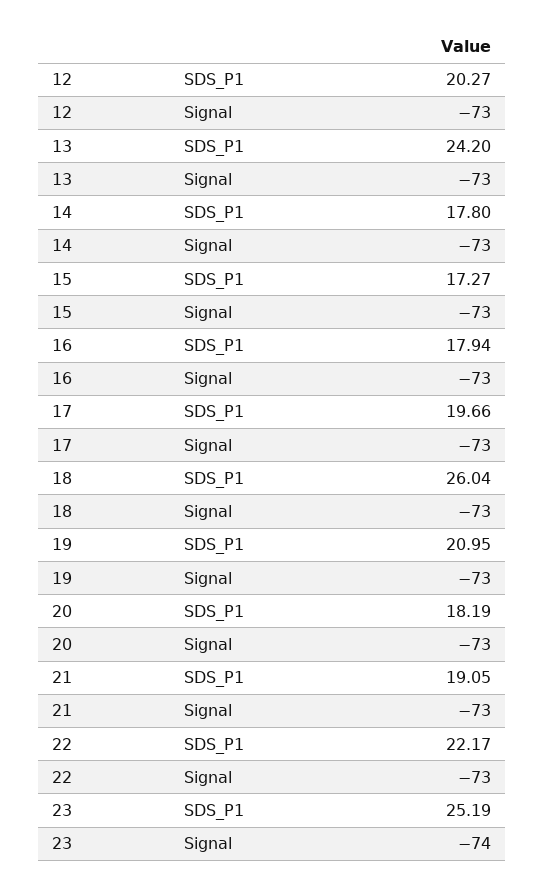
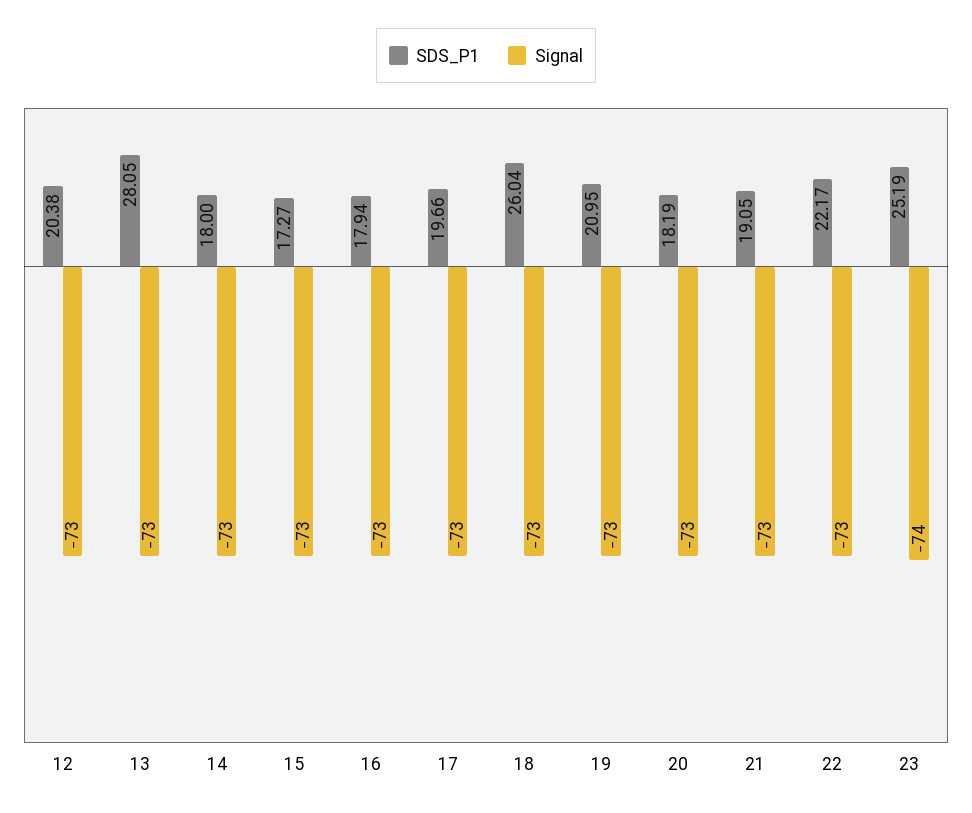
SDS_P1, 12: 20.27 -> 20.38
SDS_P1, 13: 24.2 -> 28.05
SDS_P1, 14: 17.8 -> 18

